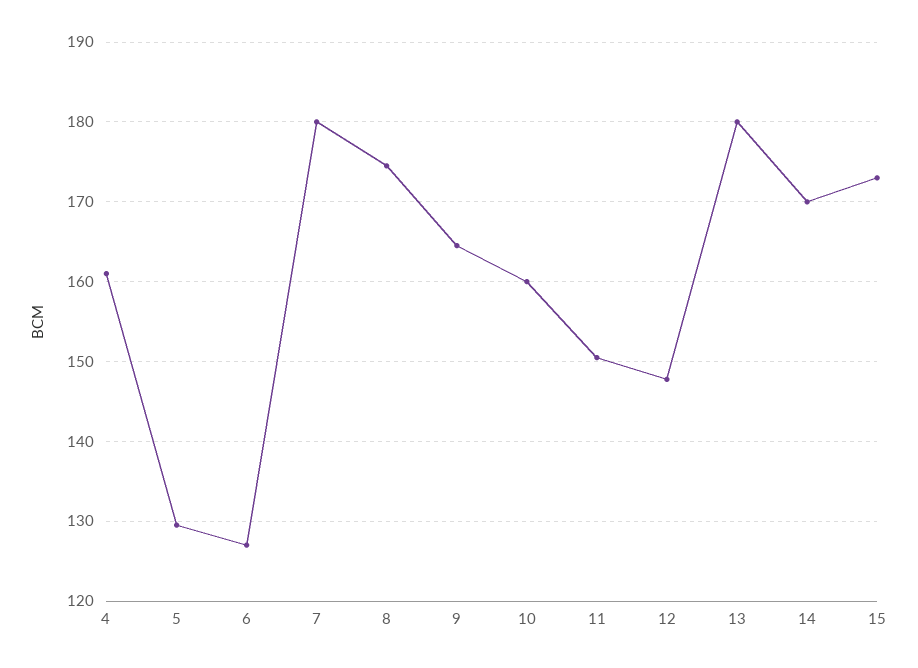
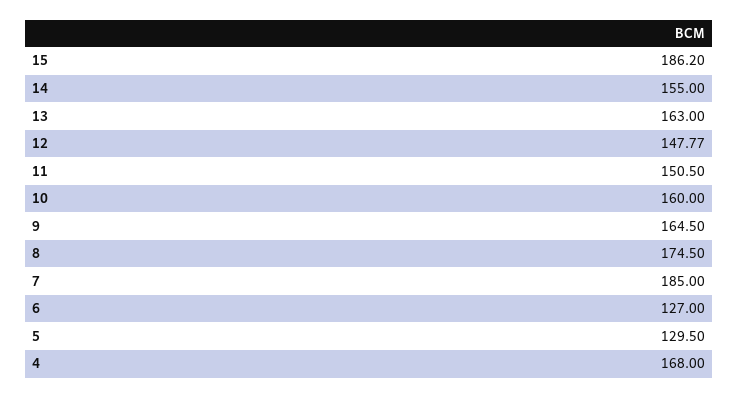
4: 161 -> 168
7: 180 -> 185
13: 180 -> 163
14: 170 -> 155
15: 173 -> 186.2

